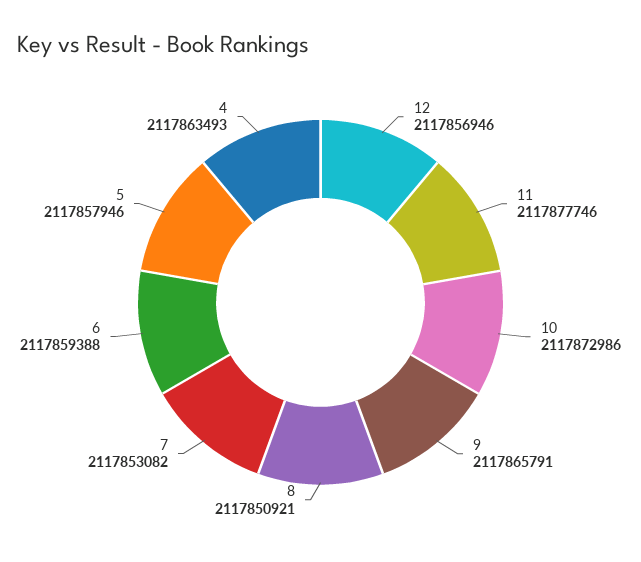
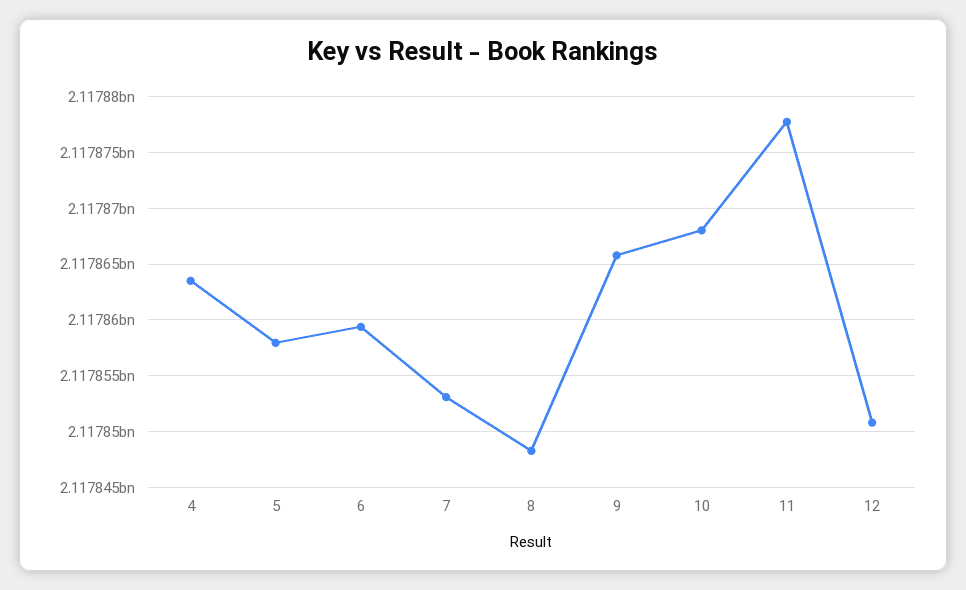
12: 2117856946 -> 2117851000
10: 2117872986 -> 2117868000
8: 2117850921 -> 2117848000

